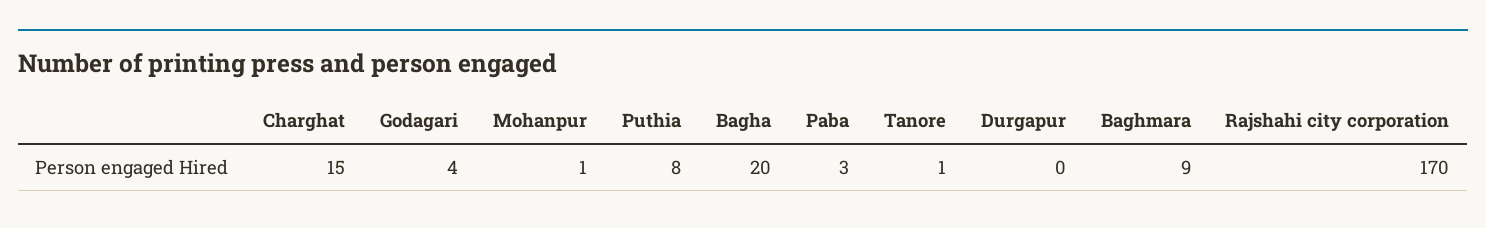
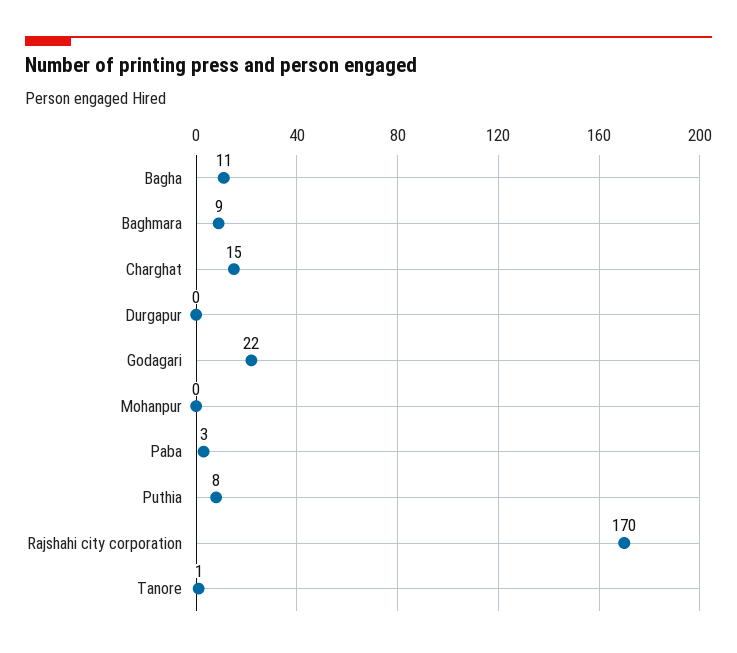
Godagari: 4 -> 22
Mohanpur: 1 -> 0
Bagha: 20 -> 11

